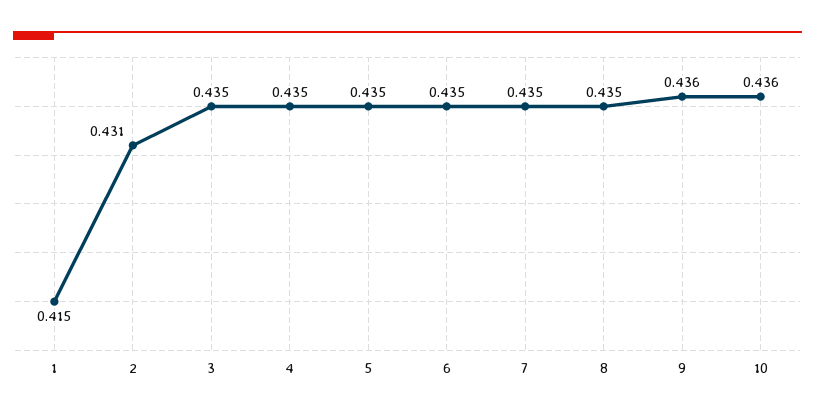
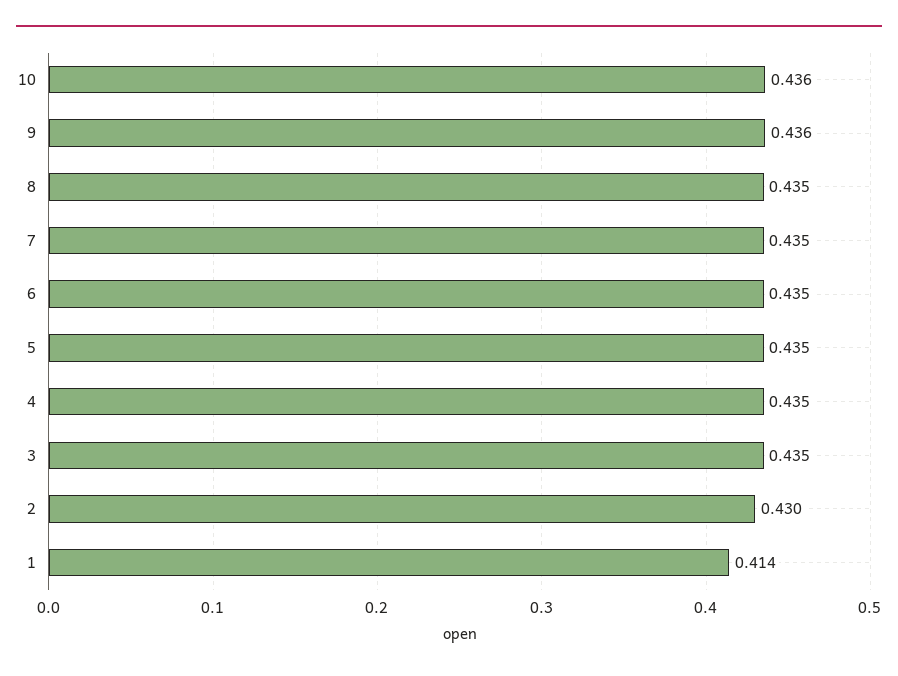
1: 0.415 -> 0.414
2: 0.431 -> 0.43

